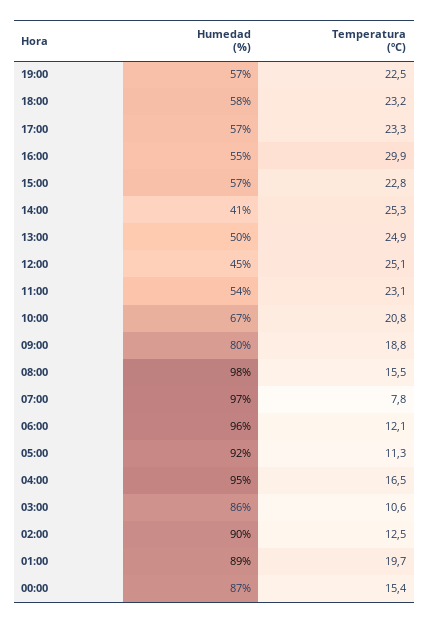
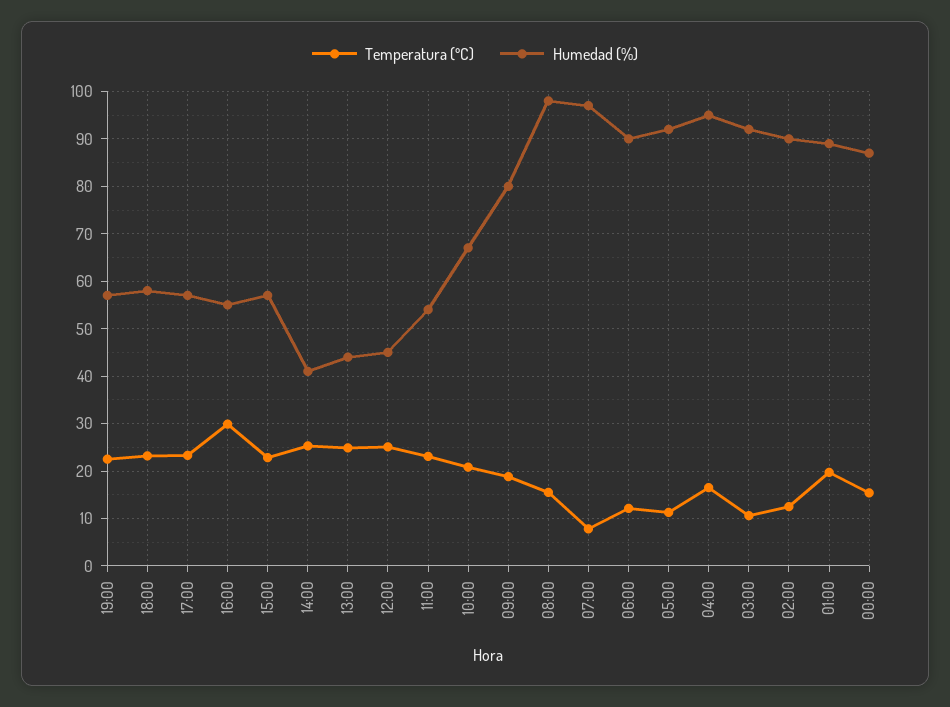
Humedad (%), 13:00: 50 -> 44
Humedad (%), 06:00: 96 -> 90
Humedad (%), 03:00: 86 -> 92

